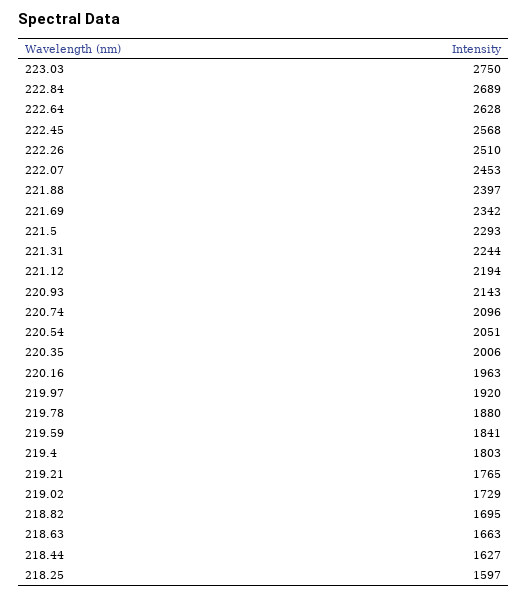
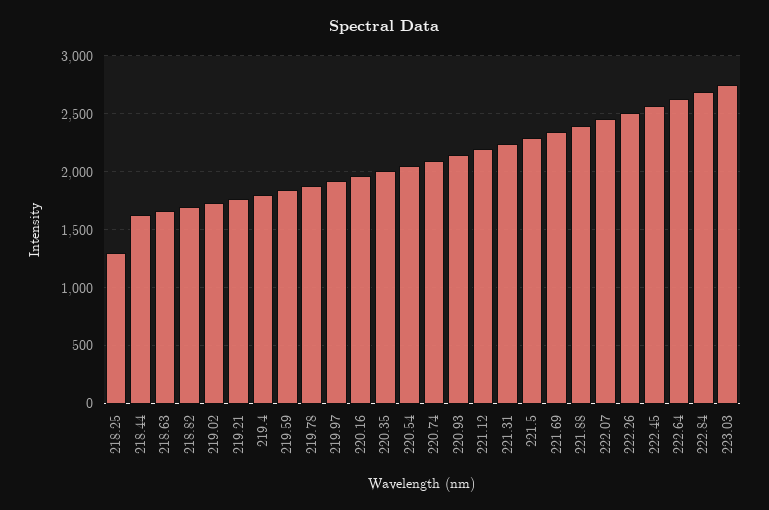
218.25: 1597 -> 1300

